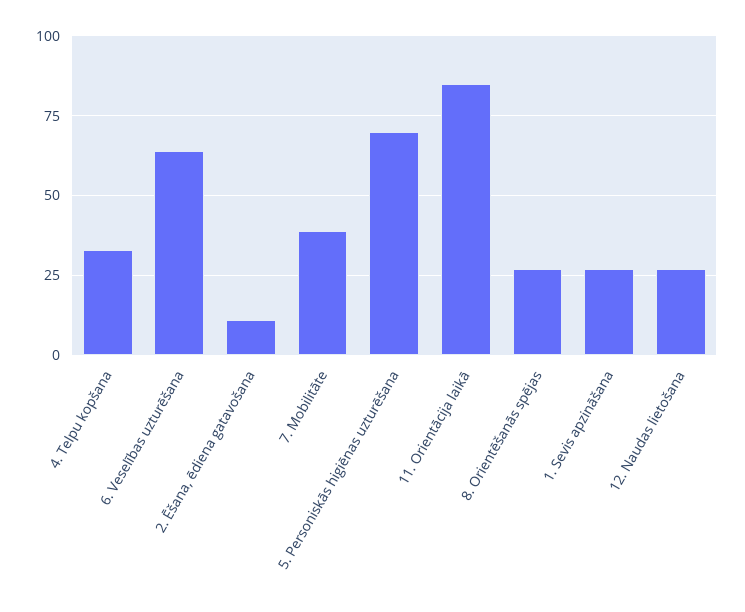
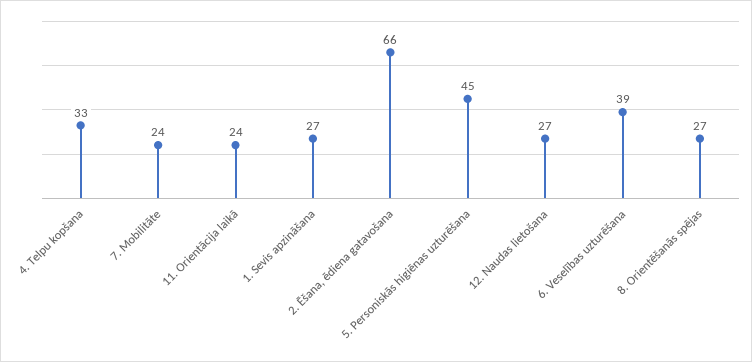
6. Veselības uzturēšana: 65 -> 39
2. Ēšana, ēdiena gatavošana: 10 -> 66
7. Mobilitāte: 40 -> 24
5. Personiskās higiēnas uzturēšana: 70 -> 45
11. Orientācija laikā: 85 -> 24

